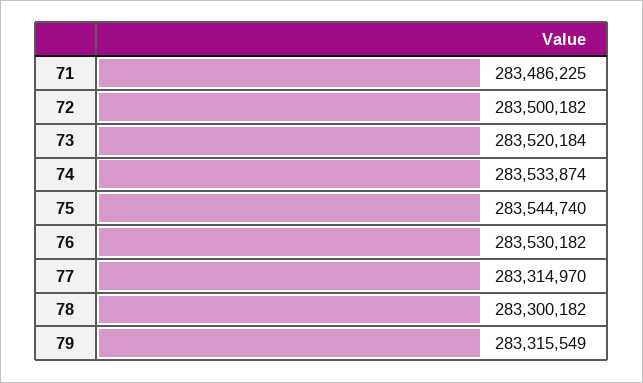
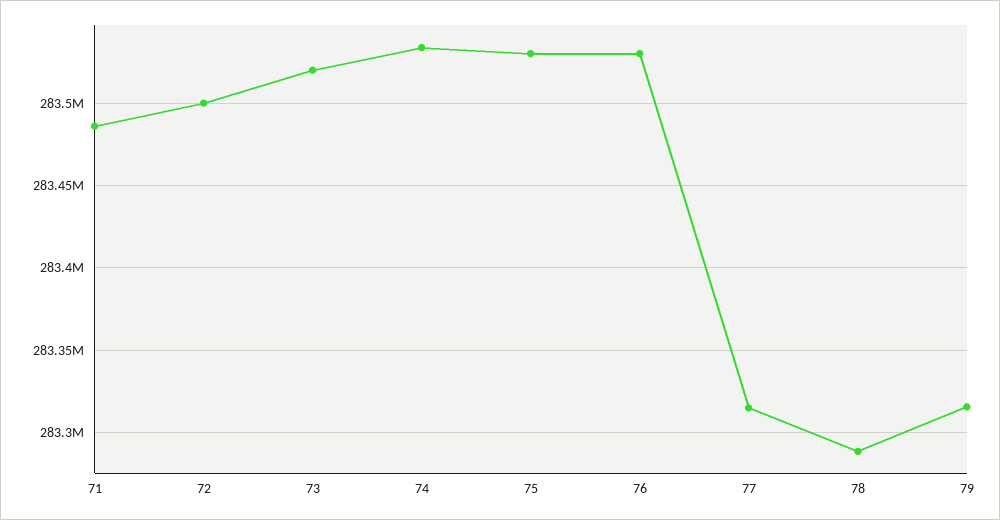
75: 283544740 -> 283530000
78: 283300182 -> 283290000

